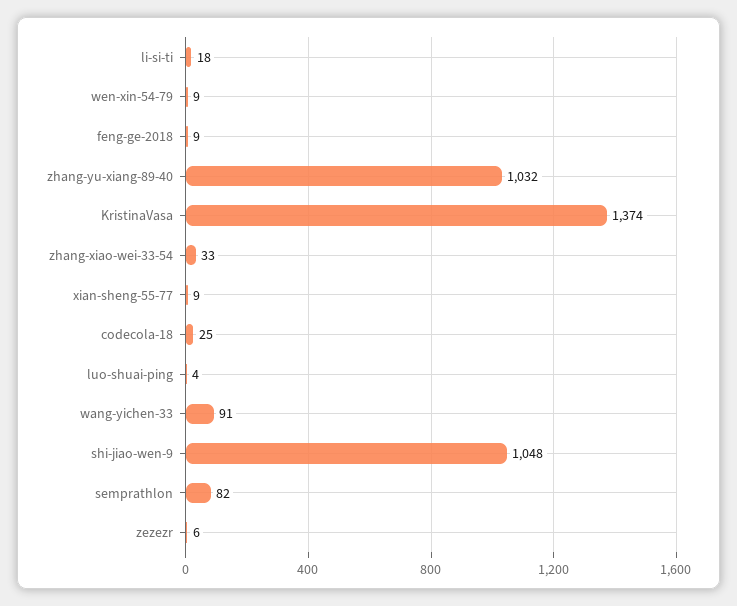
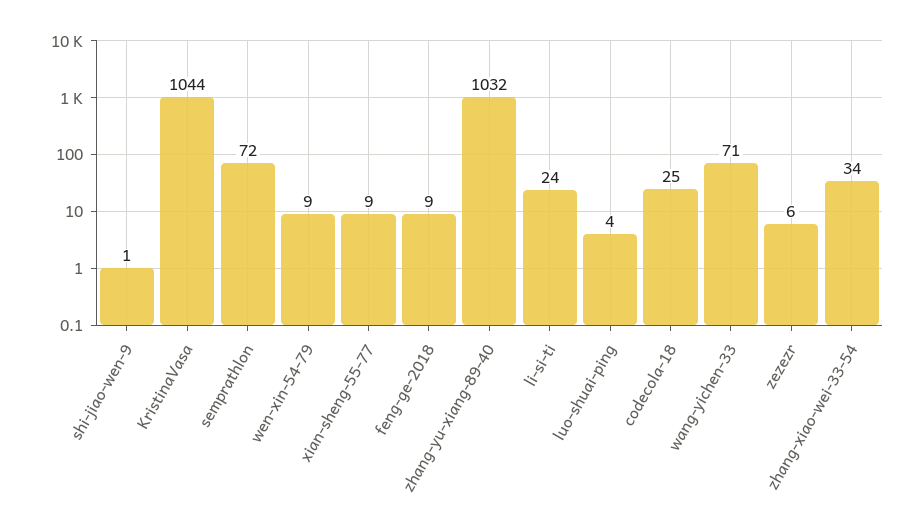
li-si-ti: 18 -> 24
KristinaVasa: 1374 -> 1044
zhang-xiao-wei-33-54: 33 -> 34
wang-yichen-33: 91 -> 71
shi-jiao-wen-9: 1048 -> 1
semprathlon: 82 -> 72

